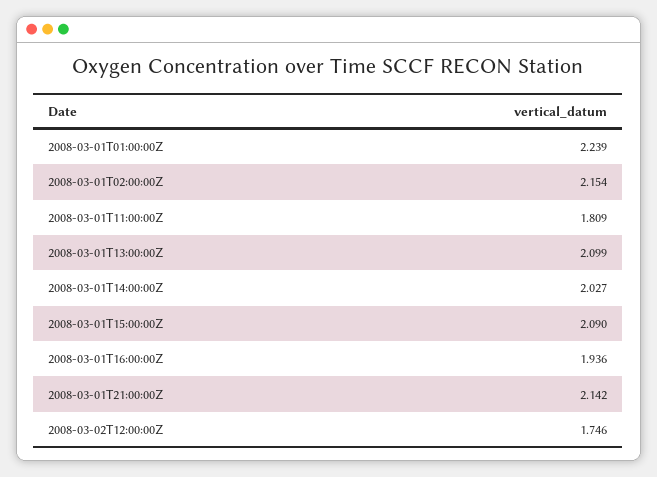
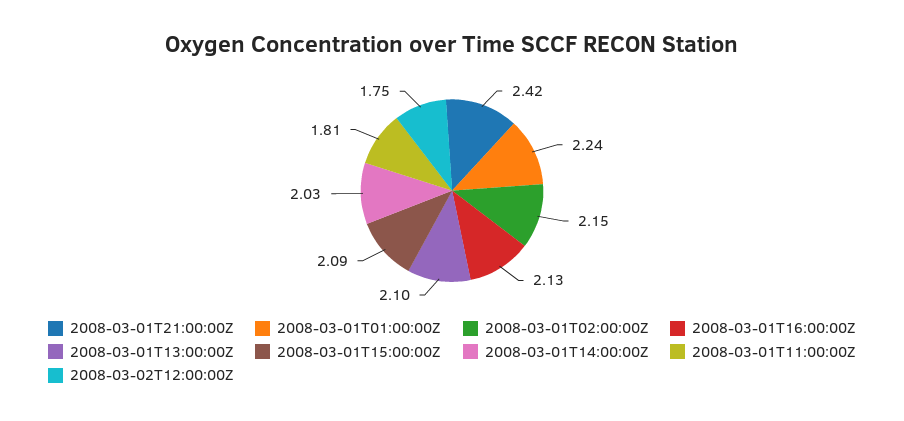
2008-03-01T16:00:00Z: 1.936 -> 2.13
2008-03-01T21:00:00Z: 2.142 -> 2.42

